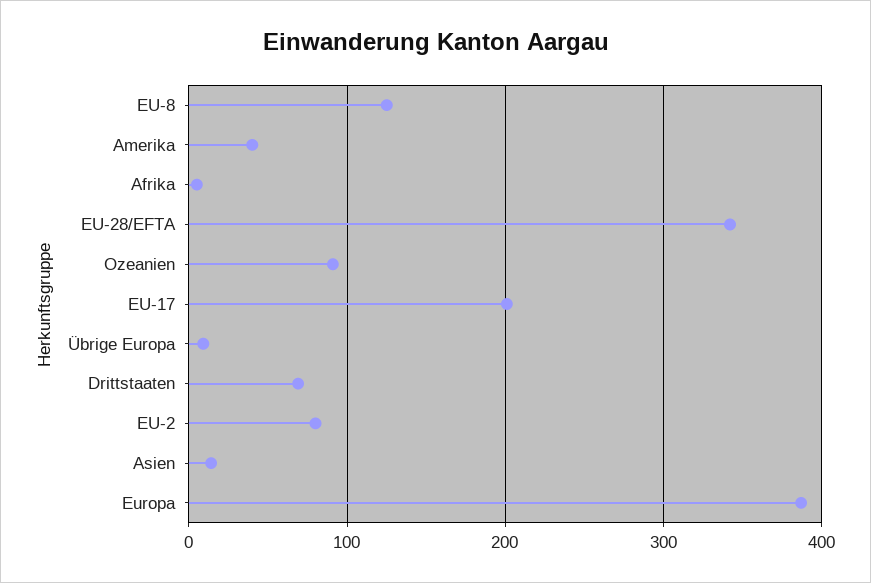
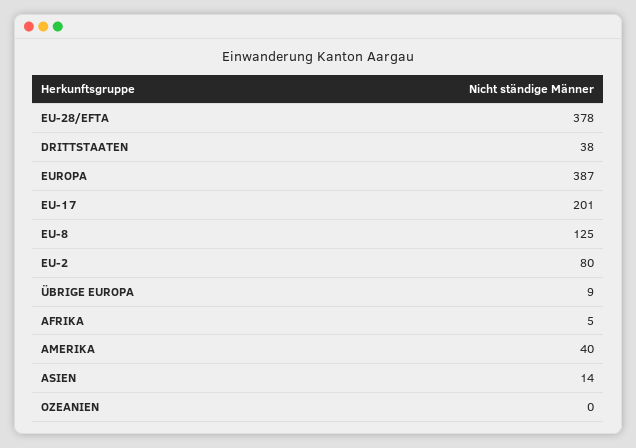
EU-28/EFTA: 340 -> 378
Ozeanien: 90 -> 0
Drittstaaten: 70 -> 38

